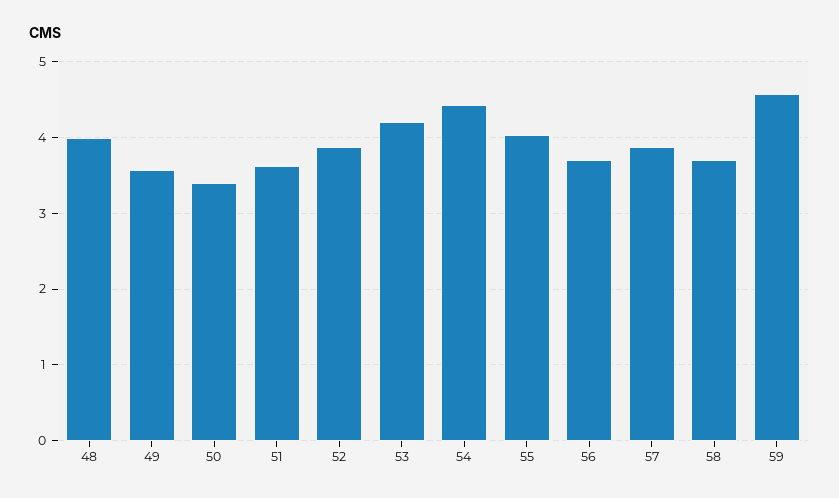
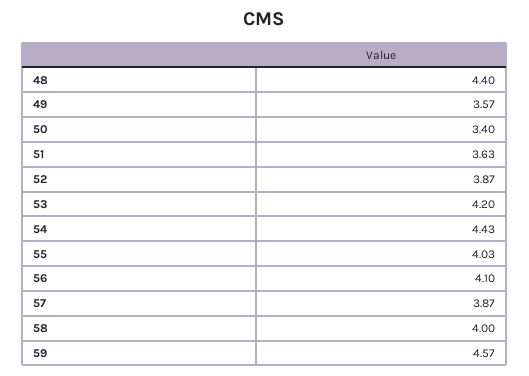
48: 4 -> 4.4
56: 3.7 -> 4.1
58: 3.7 -> 4

